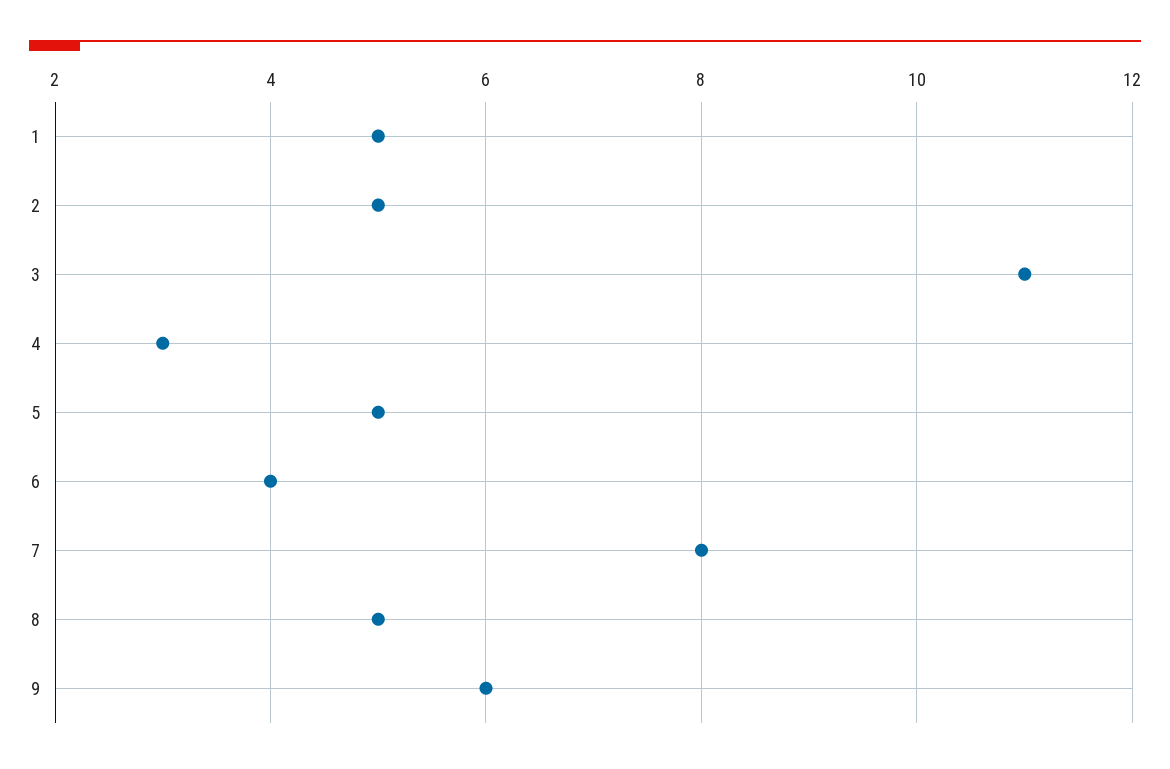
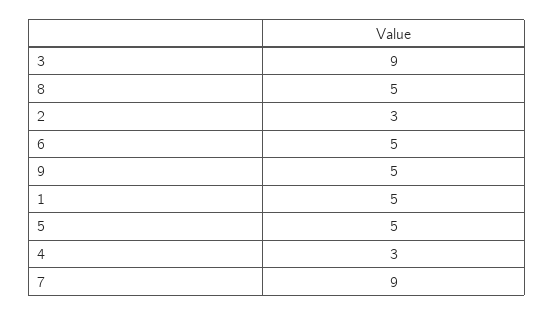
2: 5 -> 3
3: 11 -> 9
6: 4 -> 5
7: 8 -> 9
9: 6 -> 5

